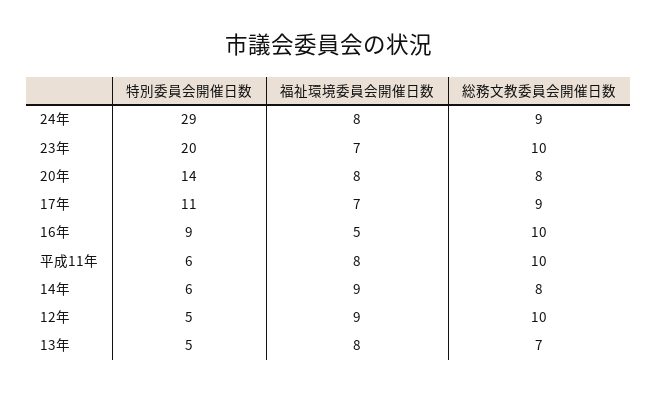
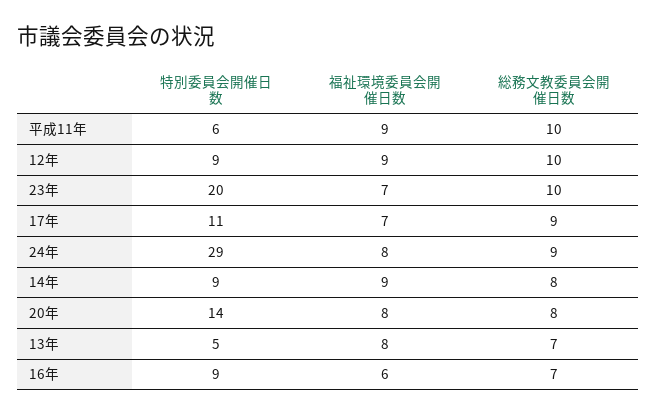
福祉環境委員会開催日数, 16年: 5 -> 6
総務文教委員会開催日数, 16年: 10 -> 7
福祉環境委員会開催日数, 平成11年: 8 -> 9
特別委員会開催日数, 14年: 6 -> 9
特別委員会開催日数, 12年: 5 -> 9

